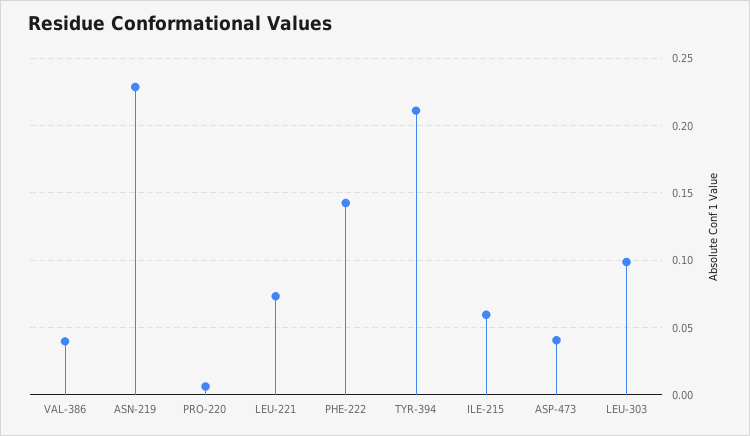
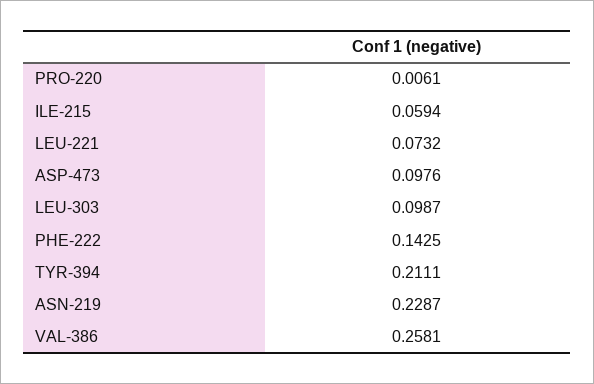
VAL-386: 0.04 -> 0.2581
ASP-473: 0.04 -> 0.0976

